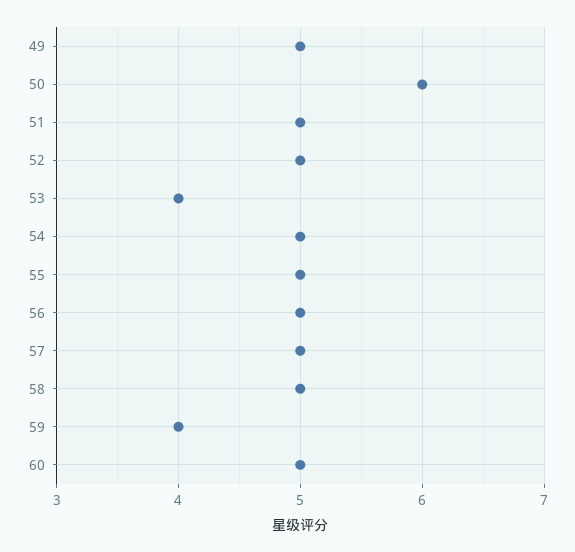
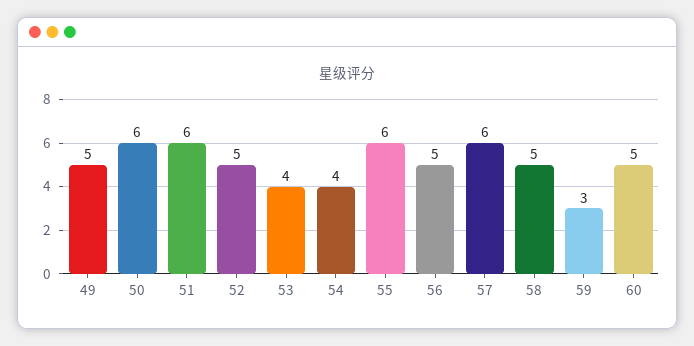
51: 5 -> 6
54: 5 -> 4
55: 5 -> 6
57: 5 -> 6
59: 4 -> 3

